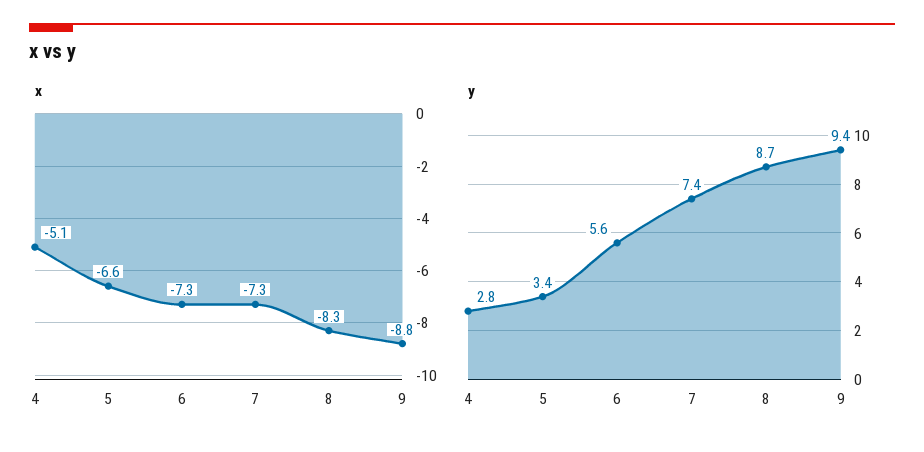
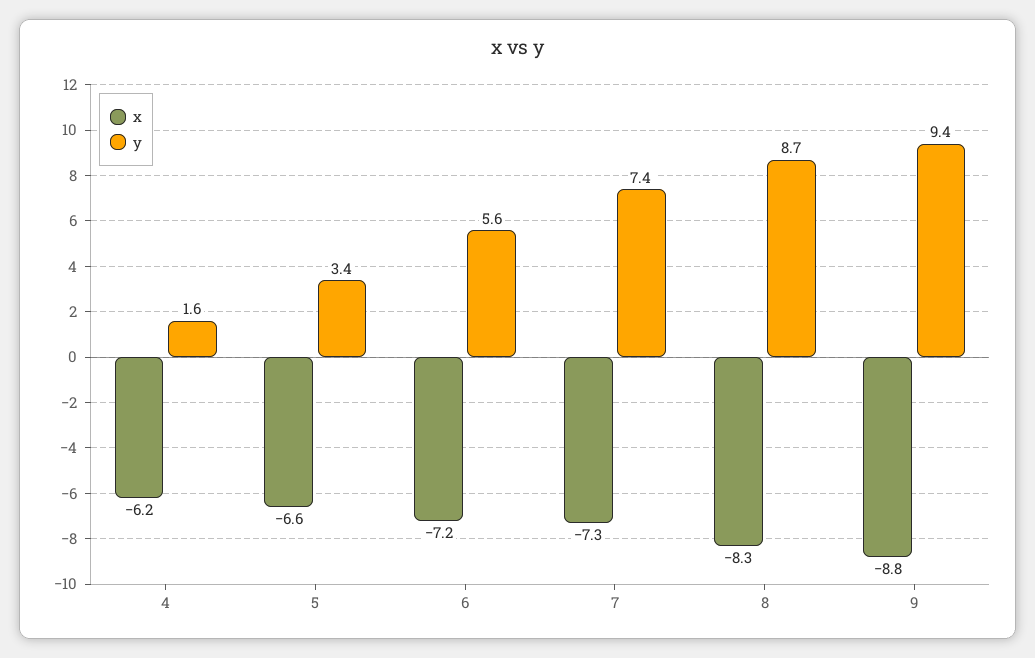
x, 4: -5.1 -> -6.2
x, 6: -7.3 -> -7.2
y, 4: 2.8 -> 1.6

